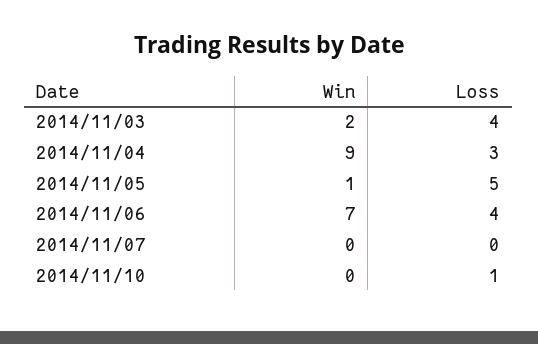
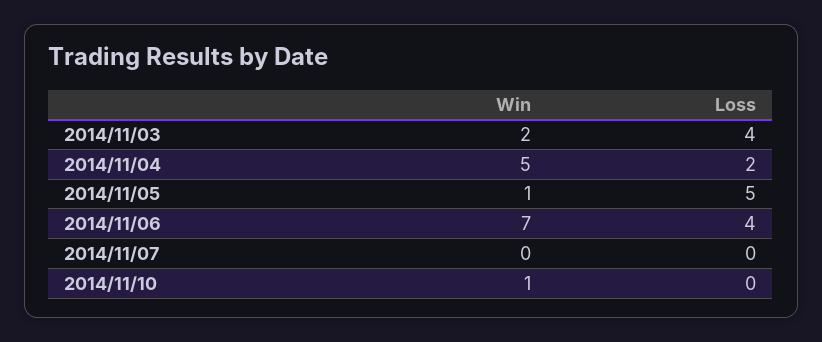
Win, 2014/11/04: 9 -> 5
Loss, 2014/11/04: 3 -> 2
Win, 2014/11/10: 0 -> 1
Loss, 2014/11/10: 1 -> 0

